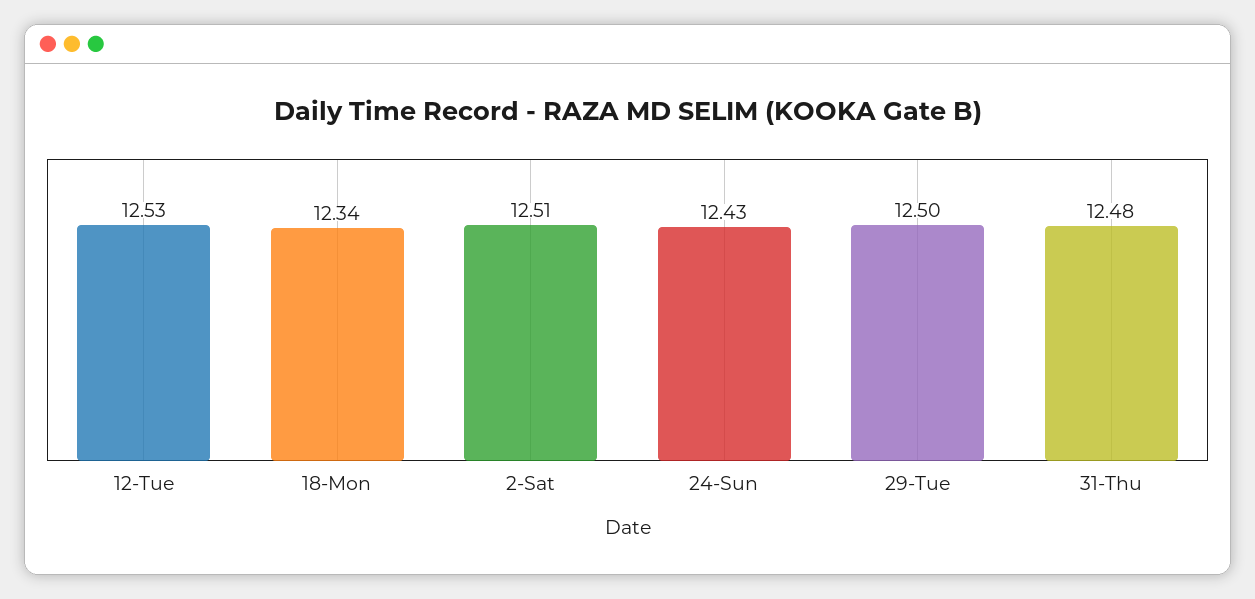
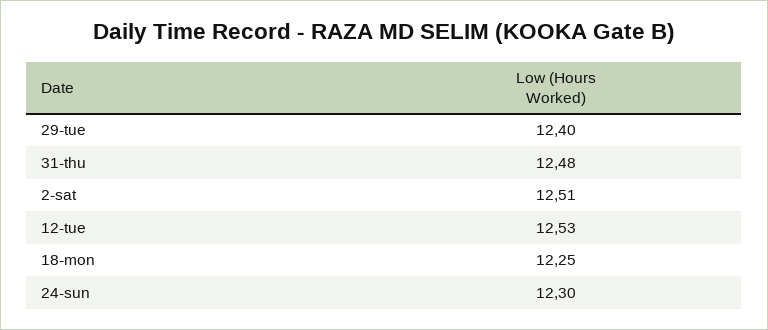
18-Mon: 12.34 -> 12.25
24-Sun: 12.43 -> 12.3
29-Tue: 12.5 -> 12.4

